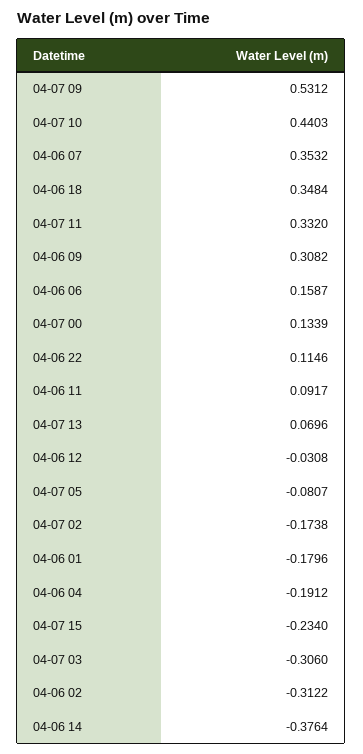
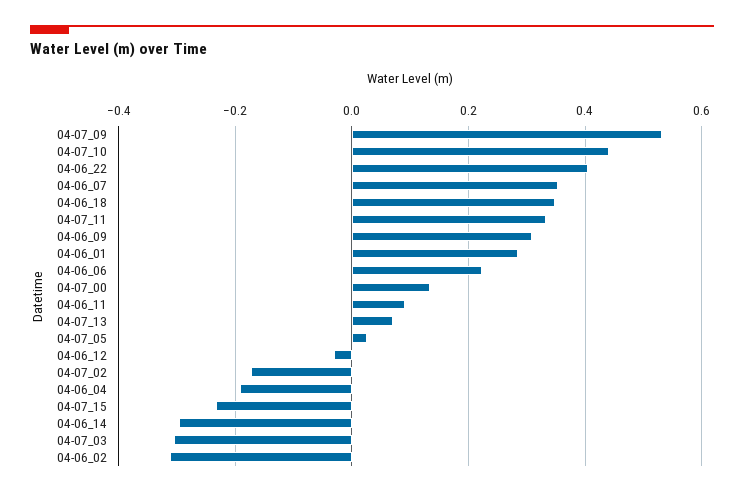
04-06 06: 0.1587 -> 0.22
04-06 22: 0.1146 -> 0.4
04-07 05: -0.0807 -> 0.02
04-06 01: -0.1796 -> 0.28
04-06 14: -0.3764 -> -0.3

